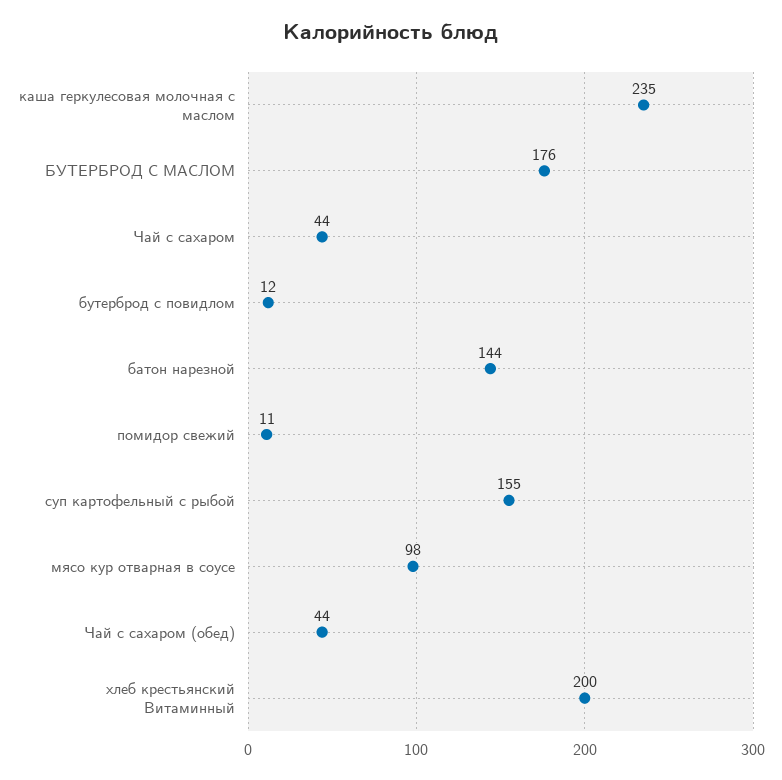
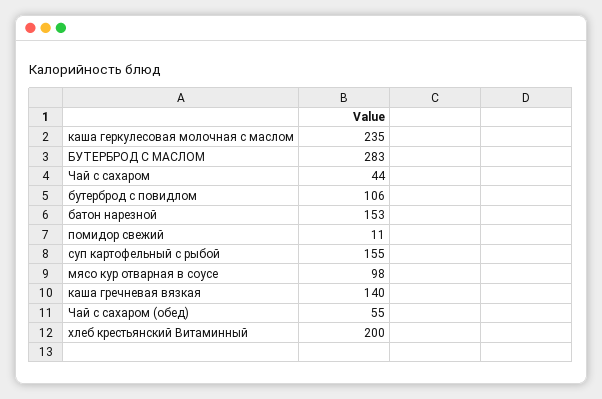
БУТЕРБРОД С МАСЛОМ: 176 -> 283
бутерброд с повидлом: 12 -> 106
батон нарезной: 144 -> 153
Чай с сахаром (обед): 44 -> 55
каша гречневая вязкая: none -> 140

